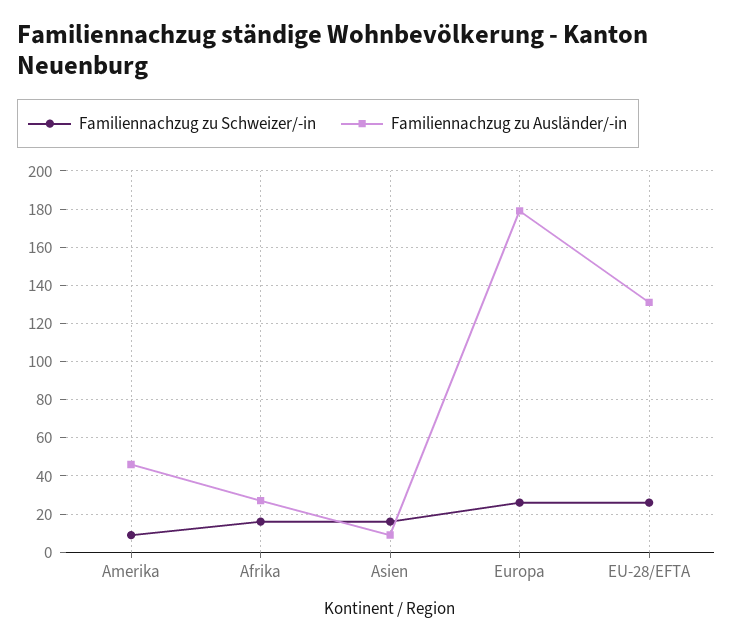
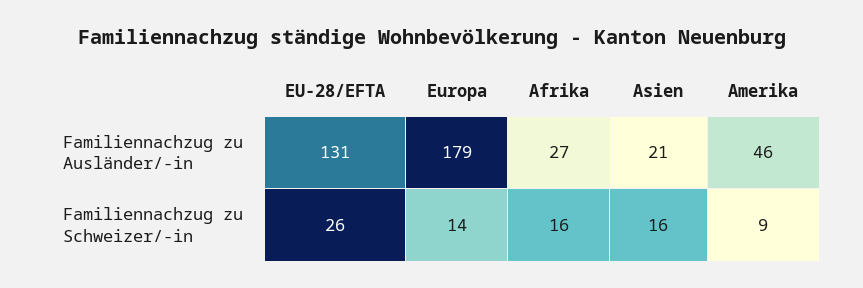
Familiennachzug zu Ausländer/-in, Asien: 10 -> 21
Familiennachzug zu Schweizer/-in, Europa: 25 -> 14

